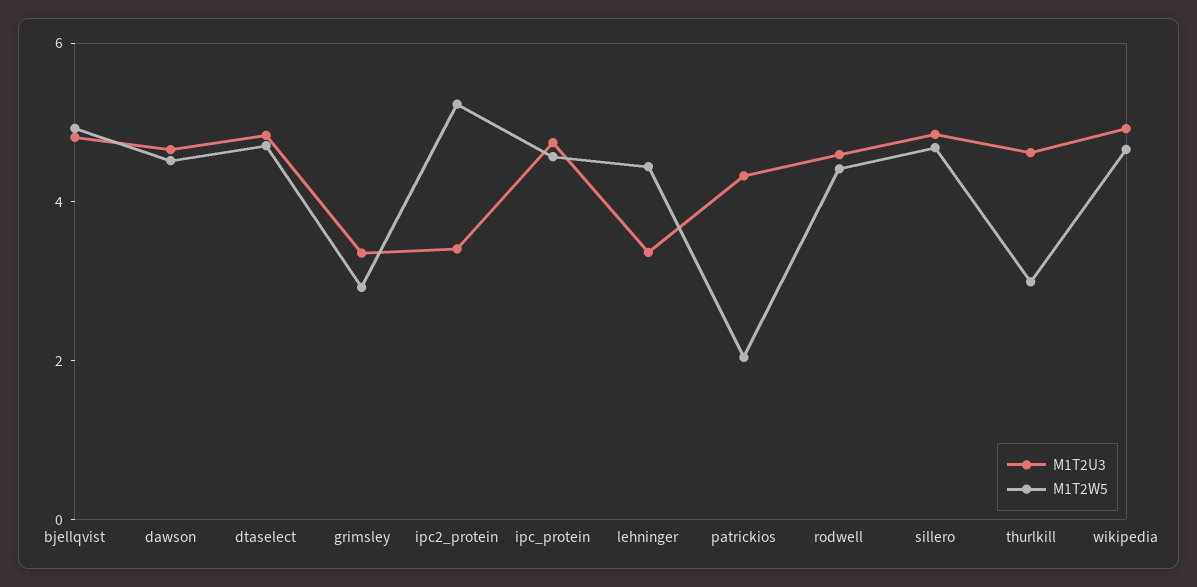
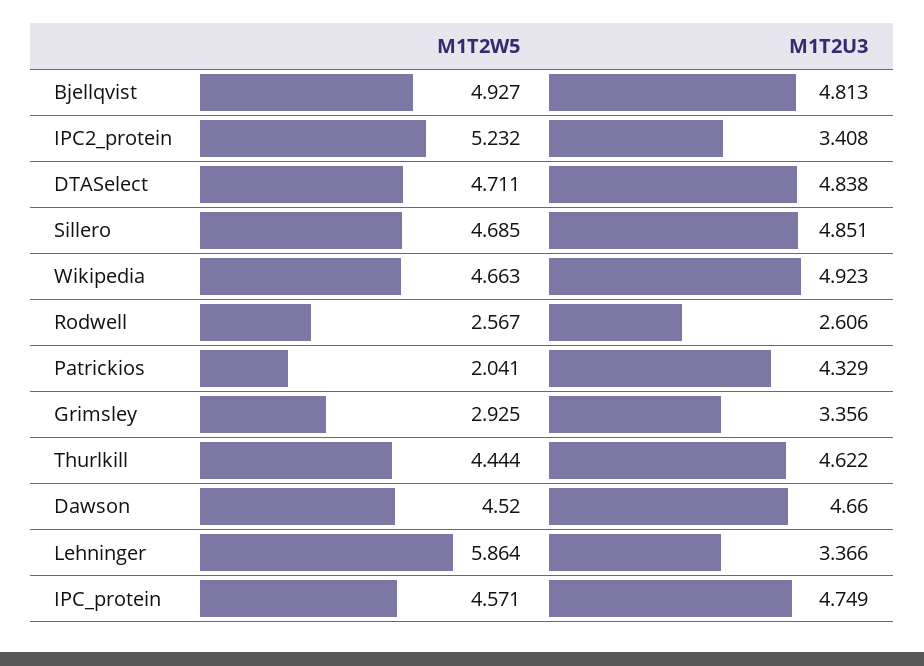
M1T2W5, lehninger: 4.5 -> 5.864
M1T2U3, rodwell: 4.5 -> 2.606
M1T2W5, rodwell: 4.5 -> 2.567
M1T2W5, thurlkill: 3 -> 4.444

